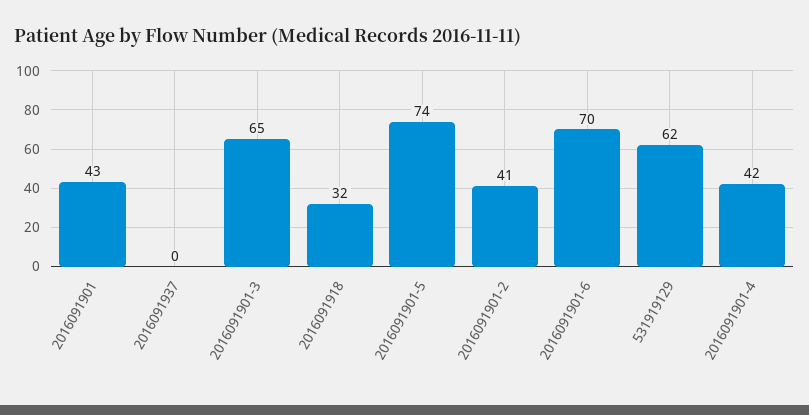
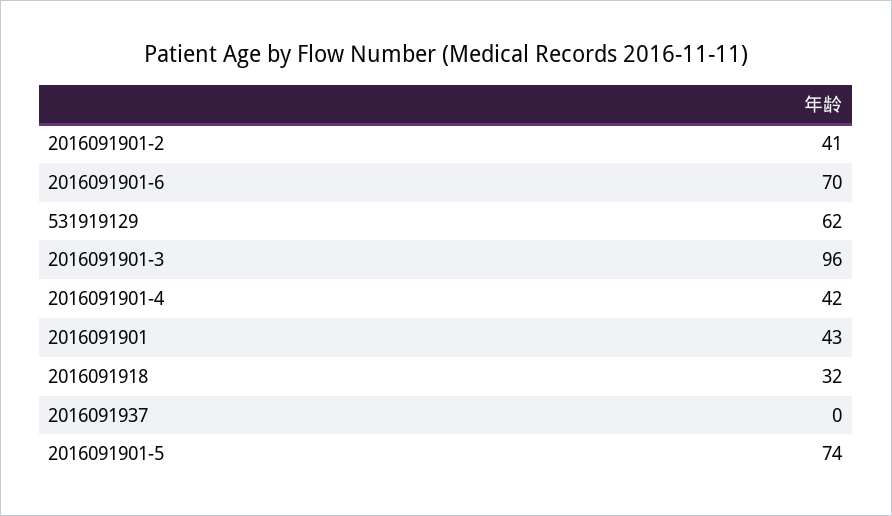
2016091901-3: 65 -> 96

